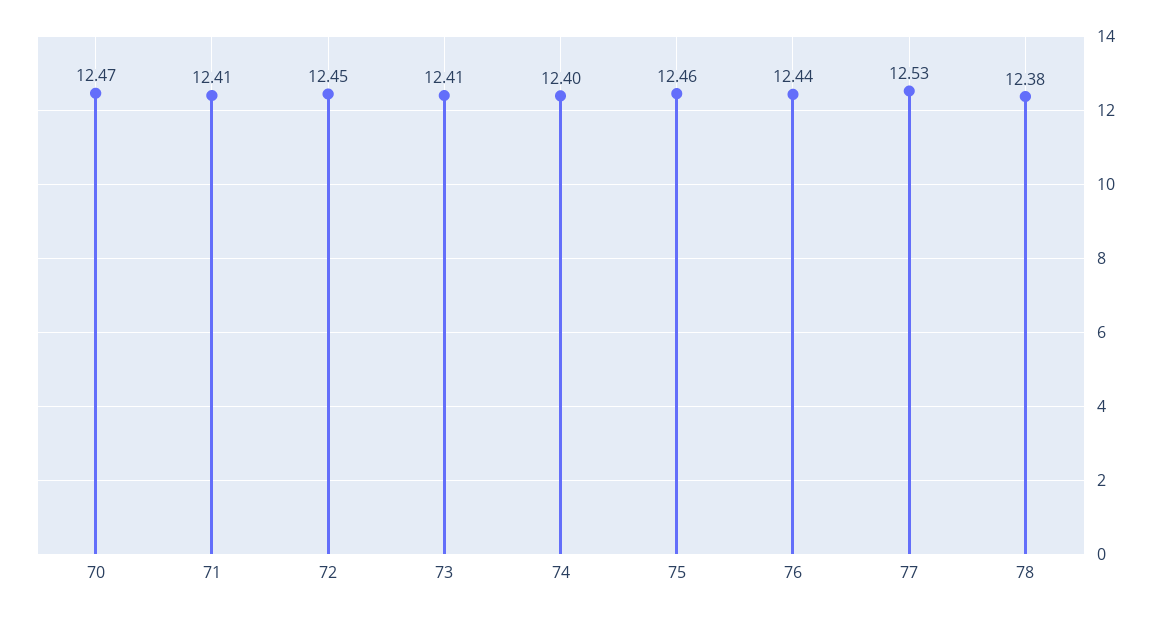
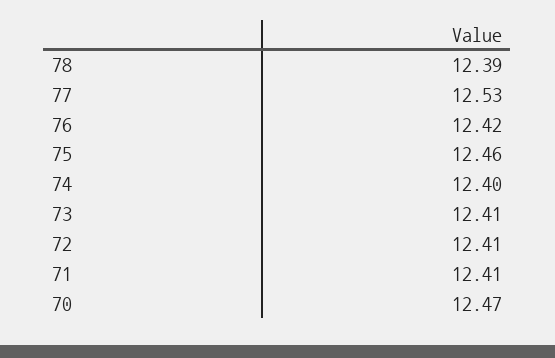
72: 12.45 -> 12.41
76: 12.44 -> 12.42
78: 12.38 -> 12.39

